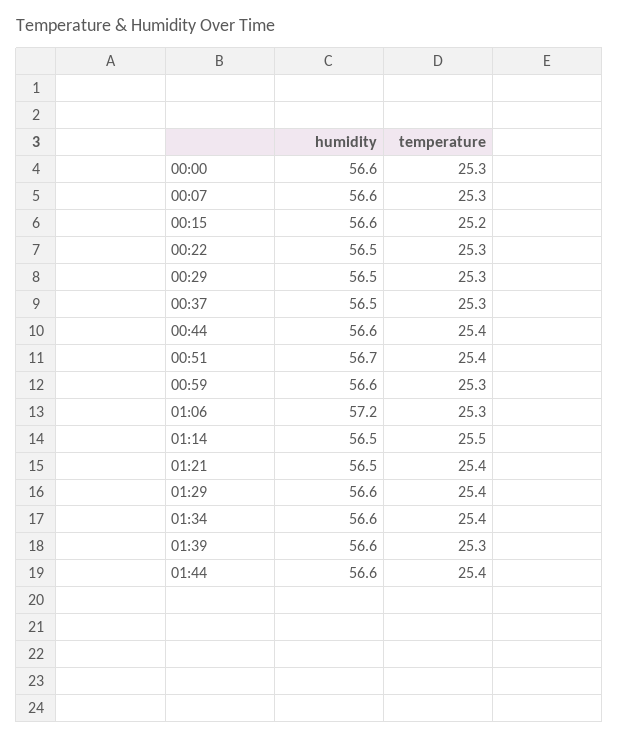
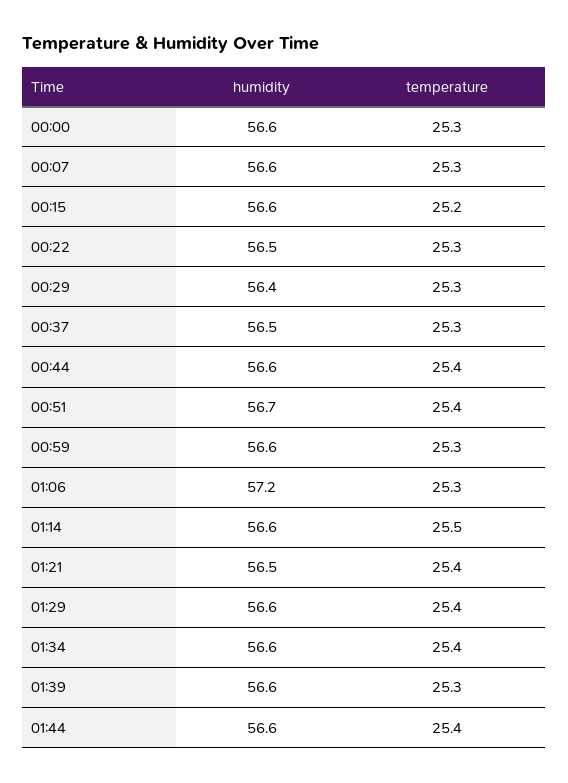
humidity, 00:29: 56.5 -> 56.4
humidity, 01:14: 56.5 -> 56.6

